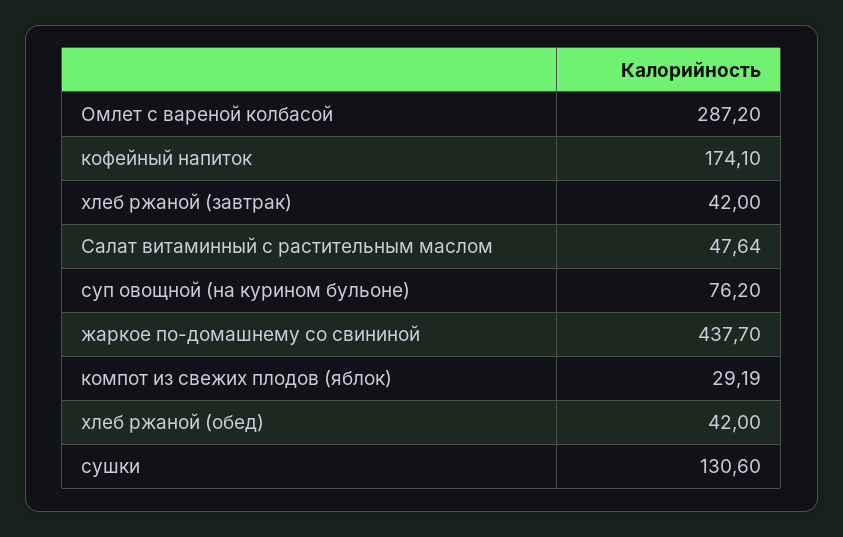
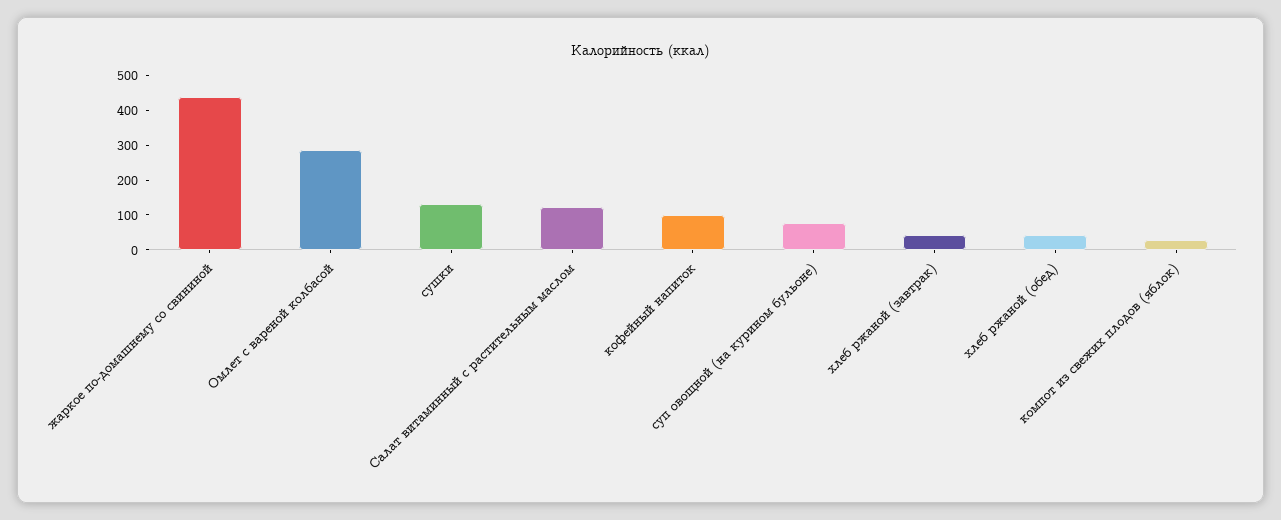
кофейный напиток: 174.1 -> 100
Салат витаминный с растительным маслом: 47.64 -> 125

